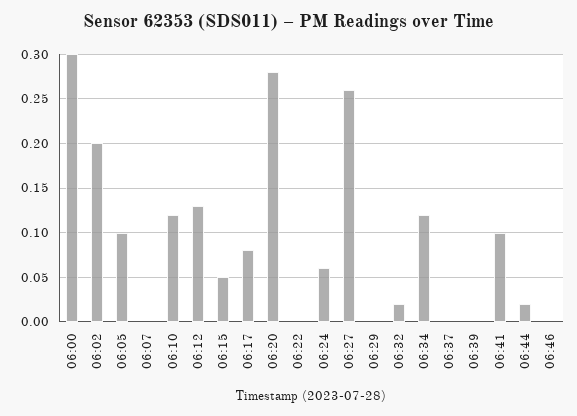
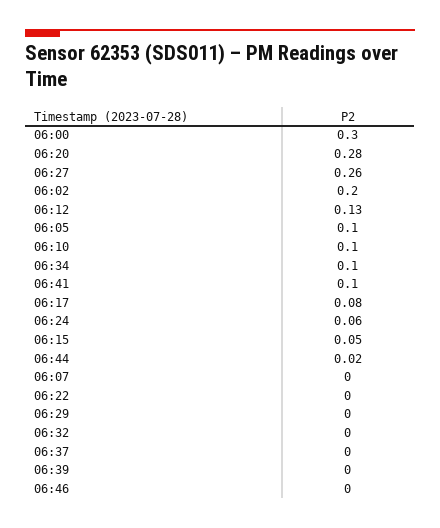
06:10: 0.12 -> 0.1
06:32: 0.02 -> 0
06:34: 0.12 -> 0.1

